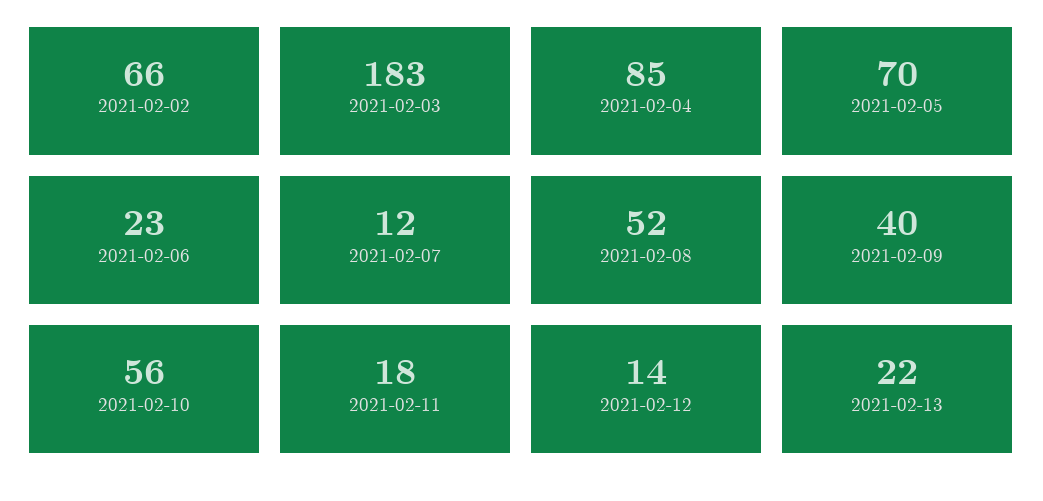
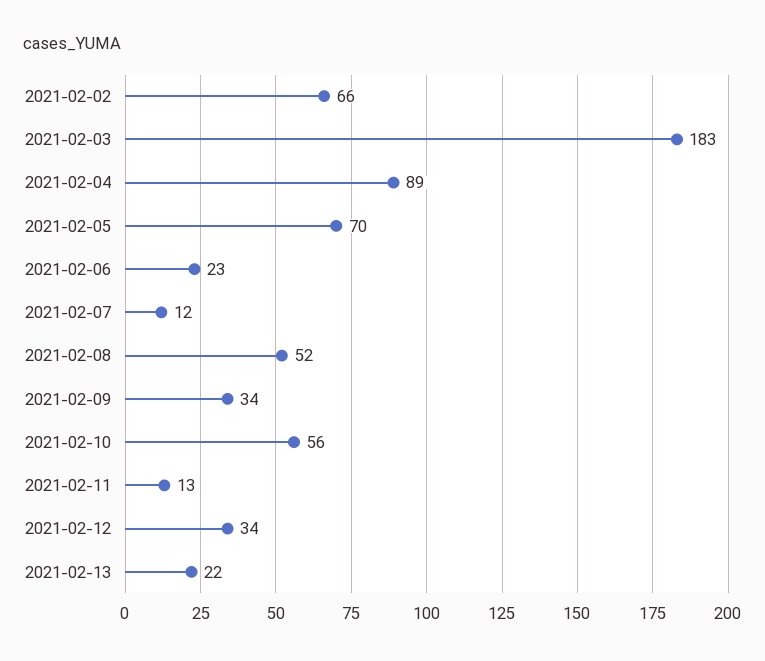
2021-02-04: 85 -> 89
2021-02-09: 40 -> 34
2021-02-11: 18 -> 13
2021-02-12: 14 -> 34

